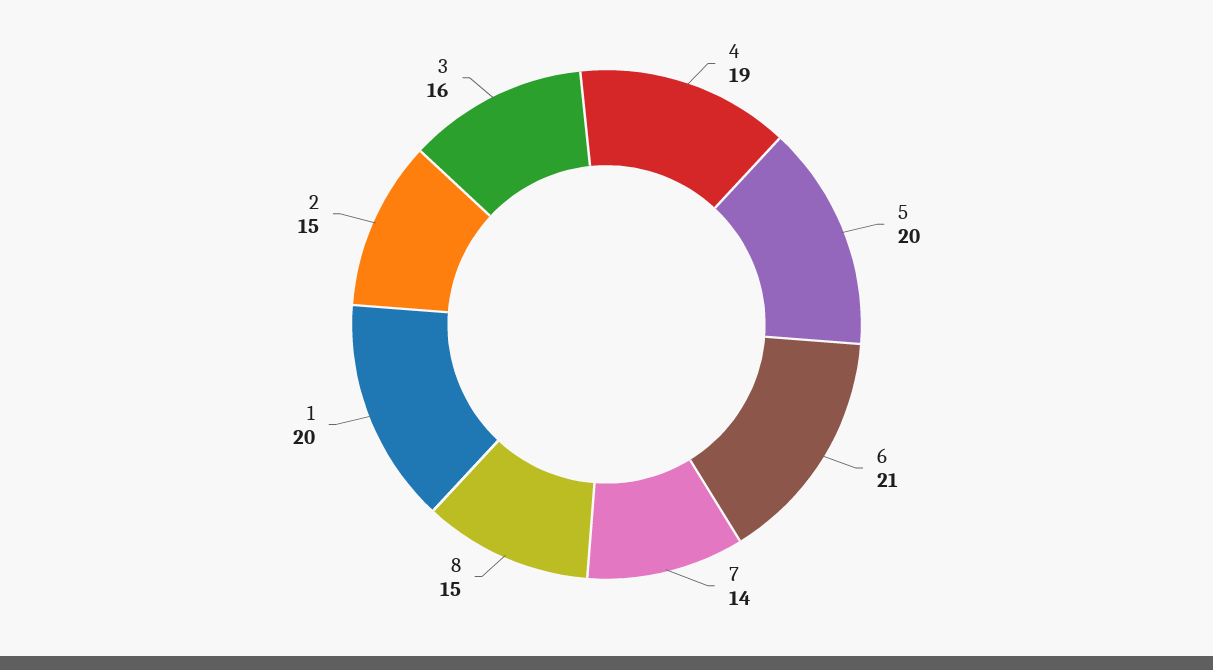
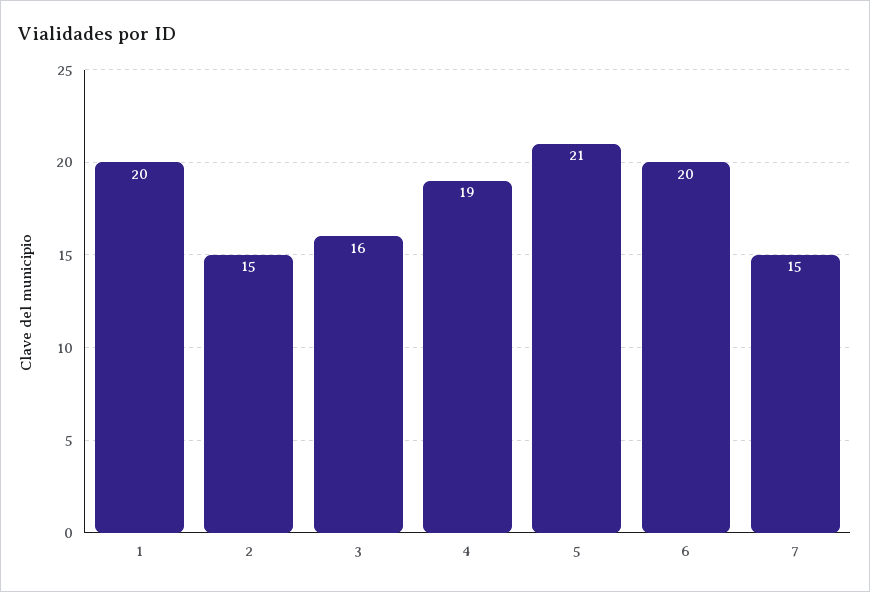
5: 20 -> 21
6: 21 -> 20
7: 14 -> 15
8: 15 -> none

